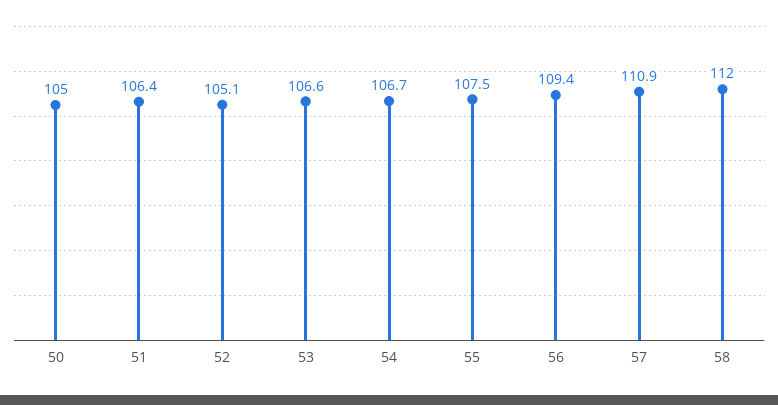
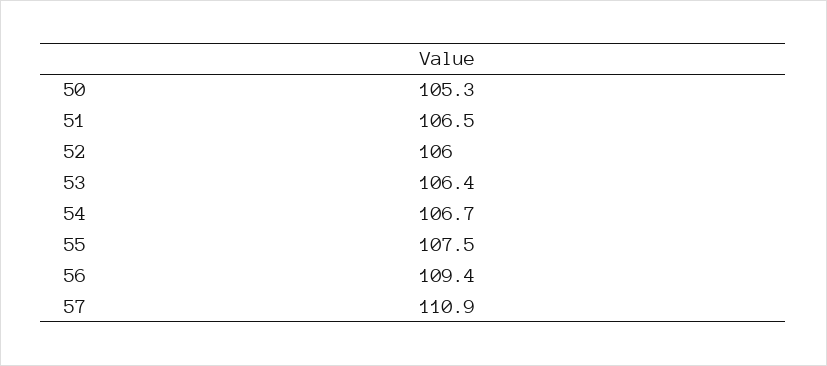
50: 105 -> 105.3
51: 106.4 -> 106.5
52: 105.1 -> 106
53: 106.6 -> 106.4
58: 112 -> none

